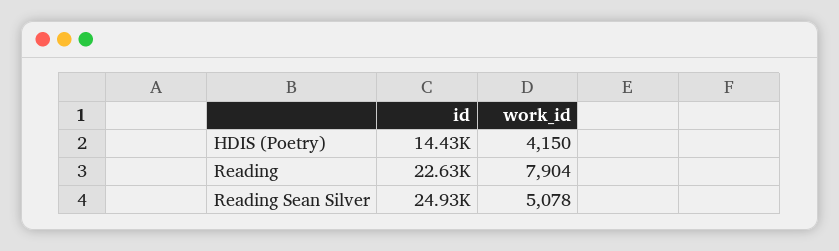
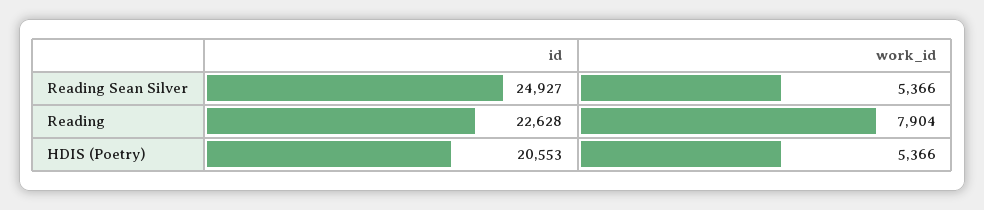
id, HDIS (Poetry): 14430 -> 20553
work_id, HDIS (Poetry): 4150 -> 5366
work_id, Reading Sean Silver: 5078 -> 5366

